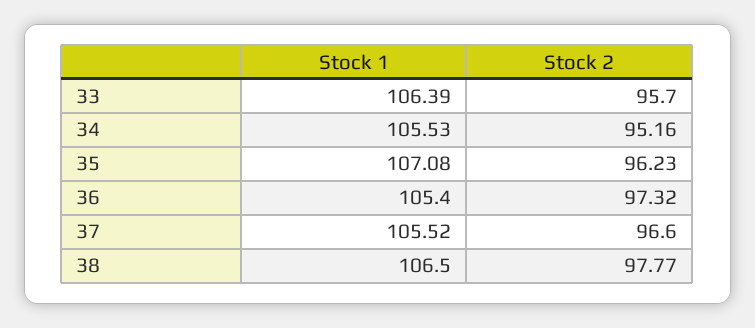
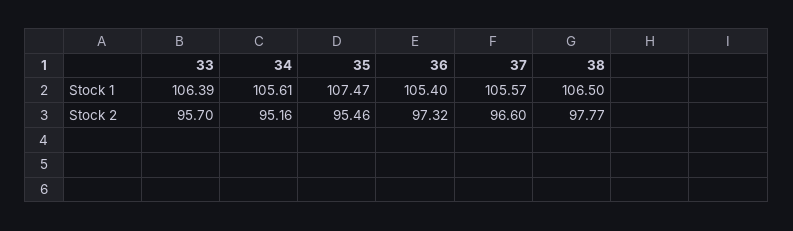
Stock 1, 34: 105.53 -> 105.61
Stock 1, 35: 107.08 -> 107.47
Stock 2, 35: 96.23 -> 95.46
Stock 1, 37: 105.52 -> 105.57

